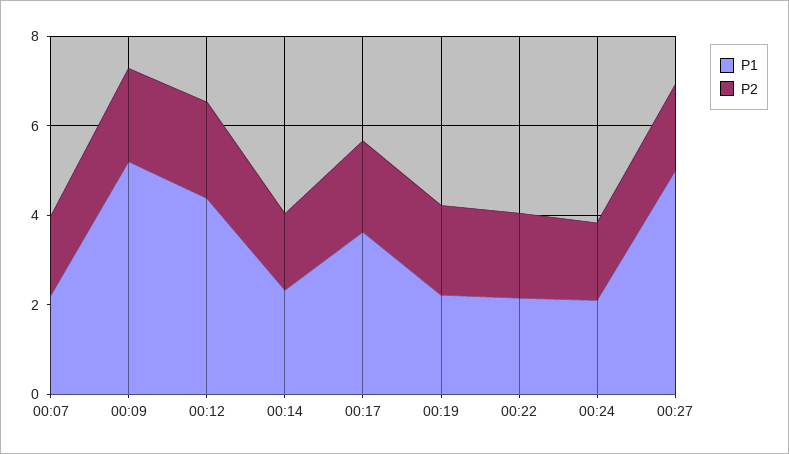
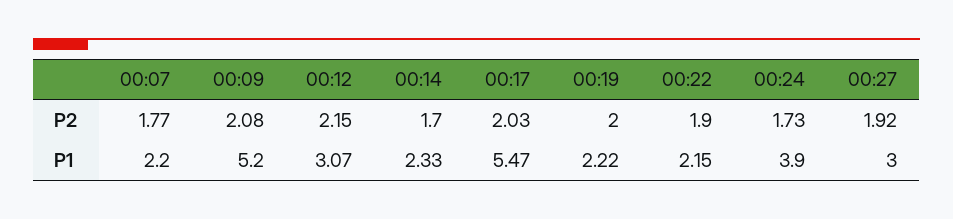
P1, 00:12: 4.5 -> 3.07
P1, 00:17: 3.5 -> 5.47
P1, 00:24: 2 -> 3.9
P1, 00:27: 5 -> 3

